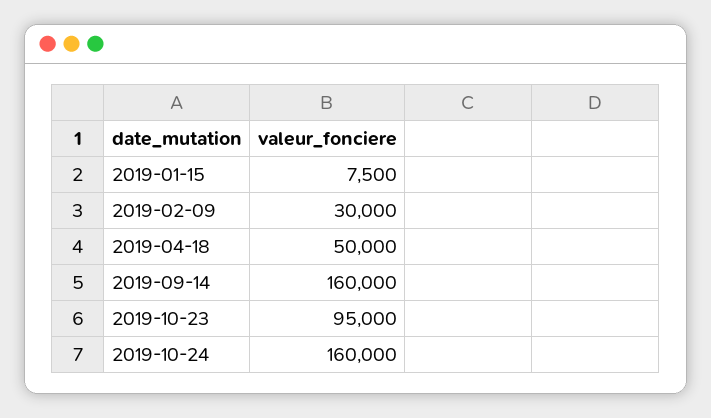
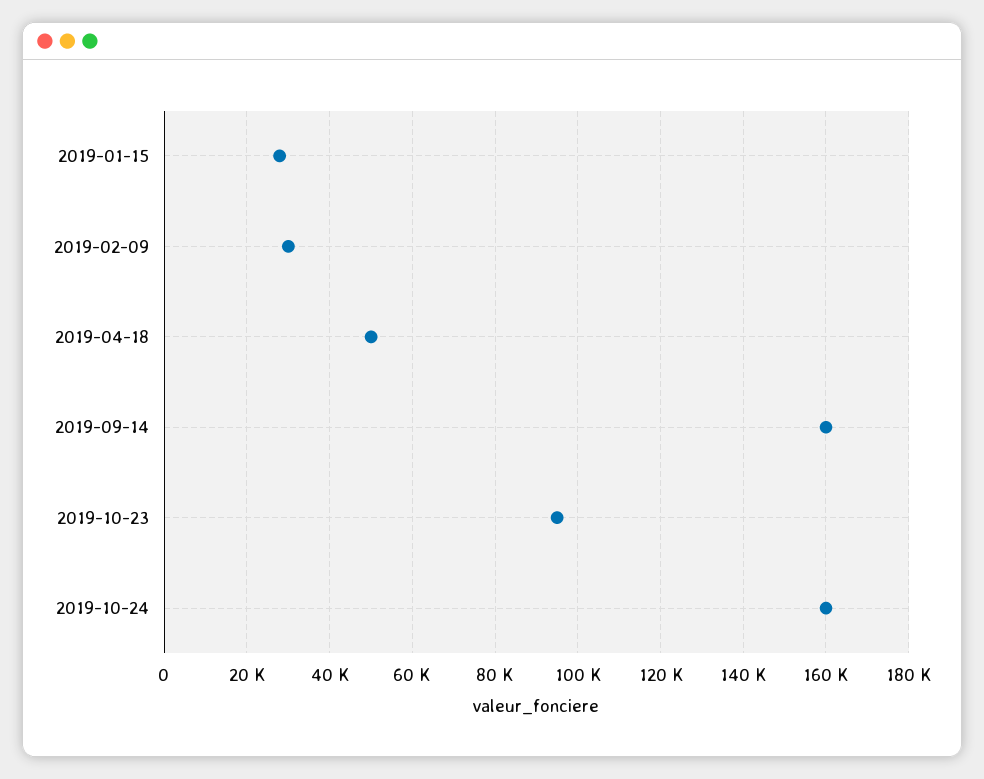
2019-01-15: 7500 -> 28000

